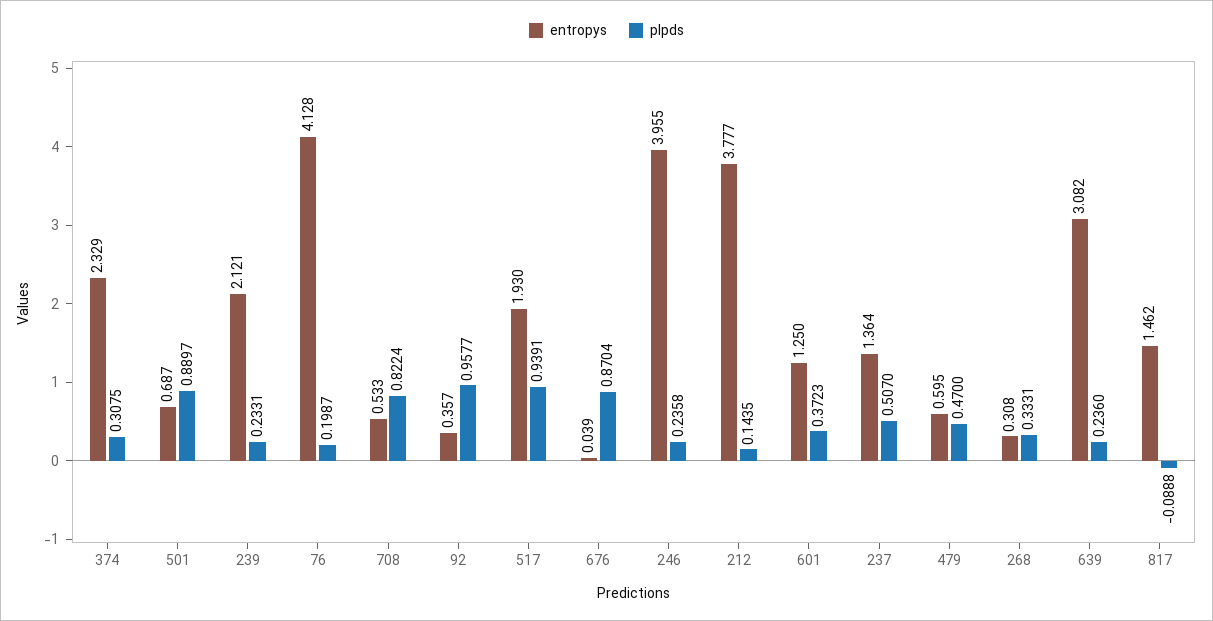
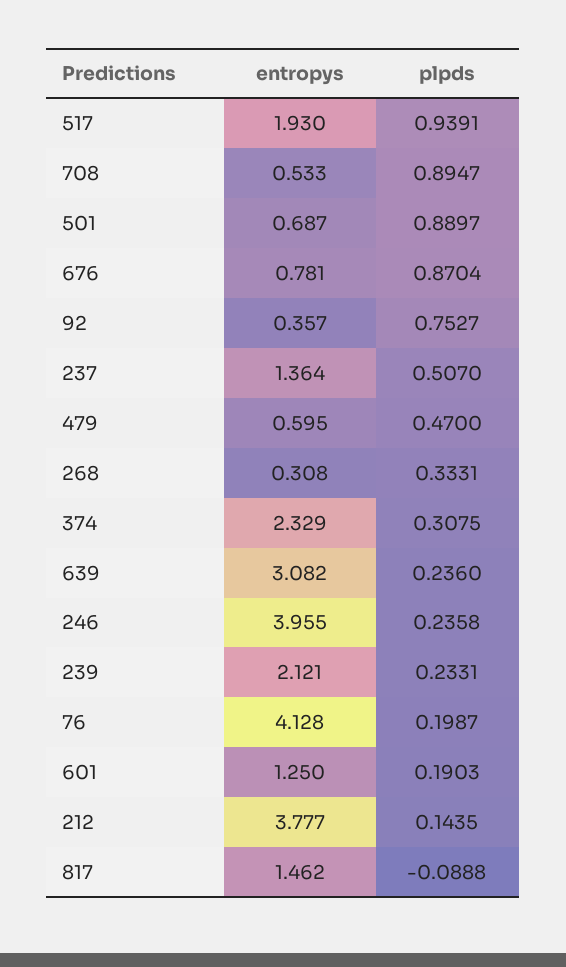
plpds, 708: 0.8224 -> 0.8947
plpds, 92: 0.9577 -> 0.7527
entropys, 676: 0.039 -> 0.781
plpds, 601: 0.3723 -> 0.1903

